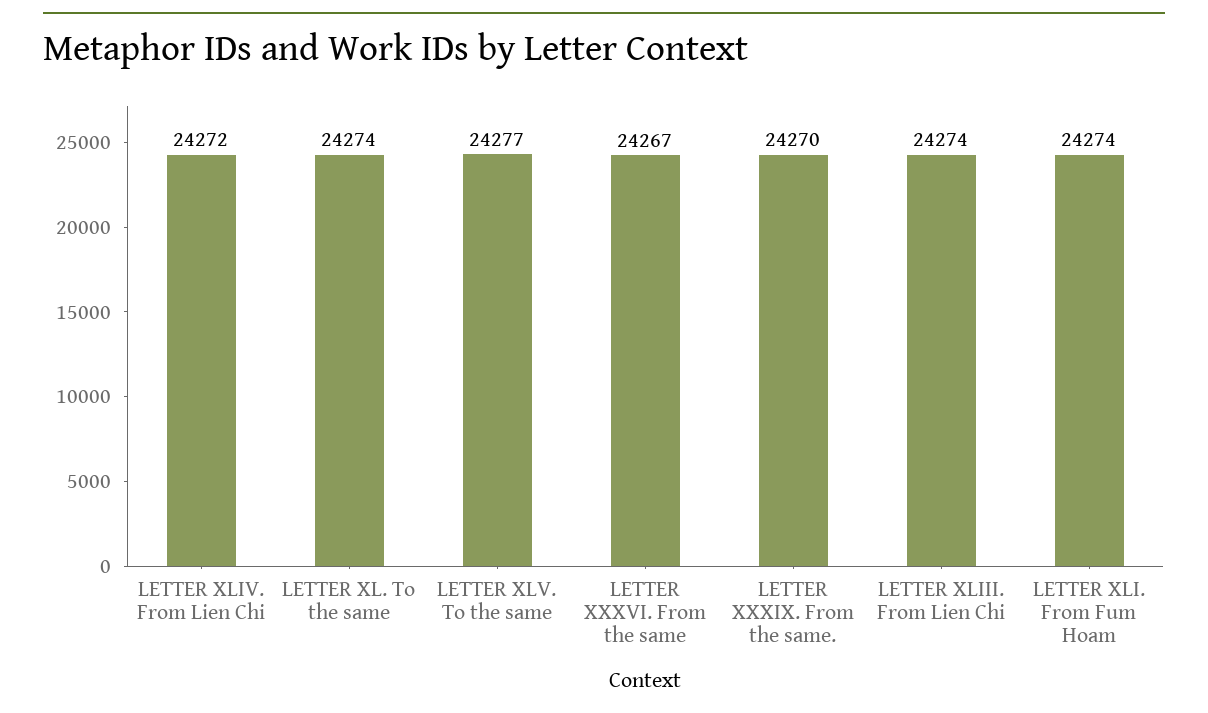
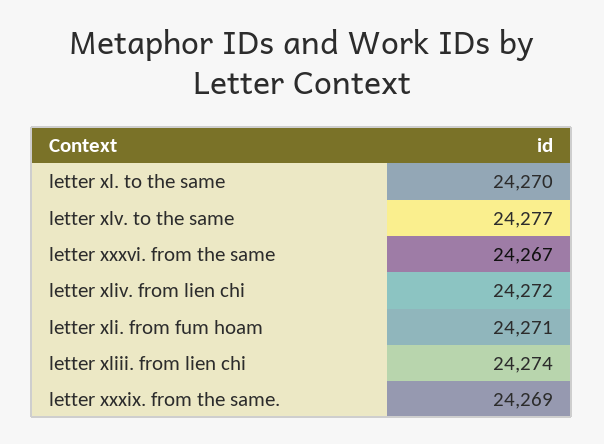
LETTER XL. To the same: 24274 -> 24270
LETTER XXXIX. From the same.: 24270 -> 24269
LETTER XLI. From Fum Hoam: 24274 -> 24271

